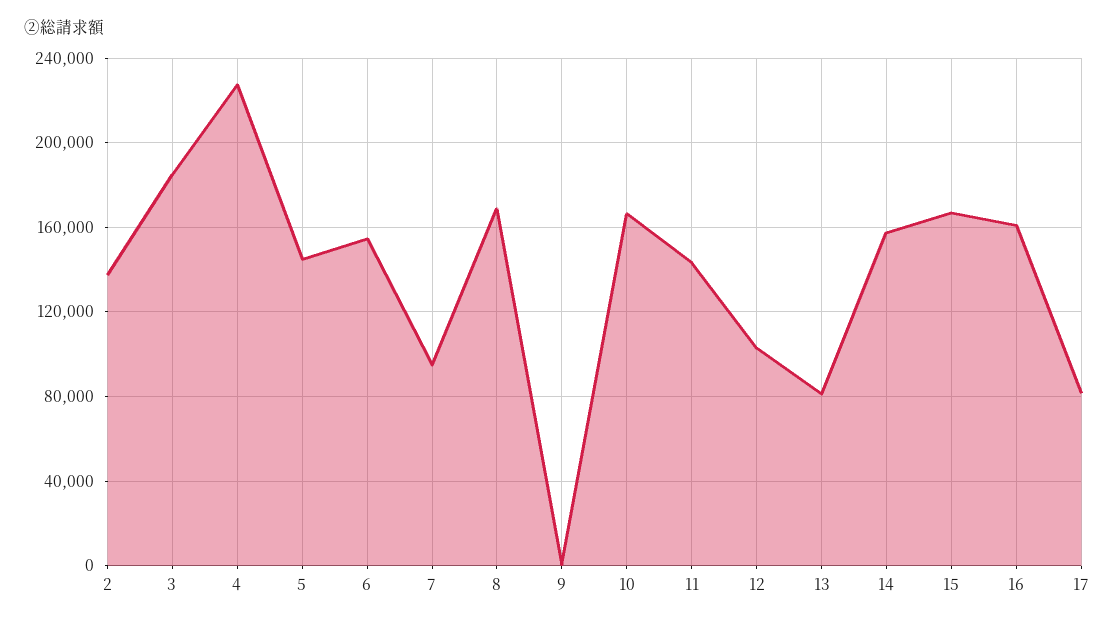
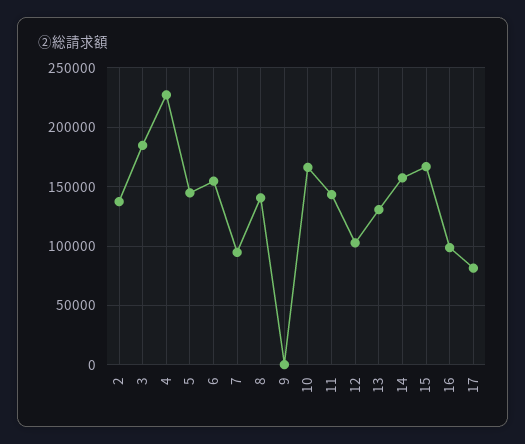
8: 170000 -> 140000
13: 80000 -> 130000
16: 160000 -> 100000

